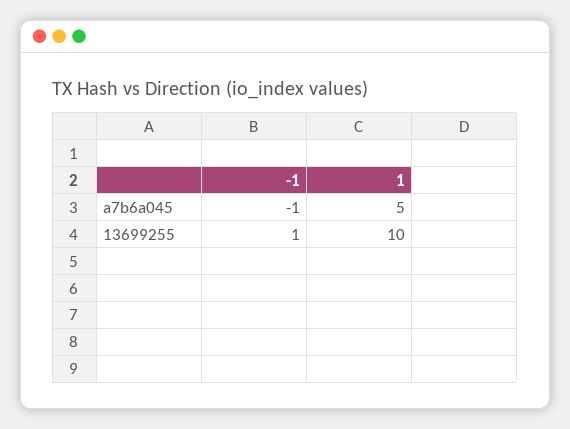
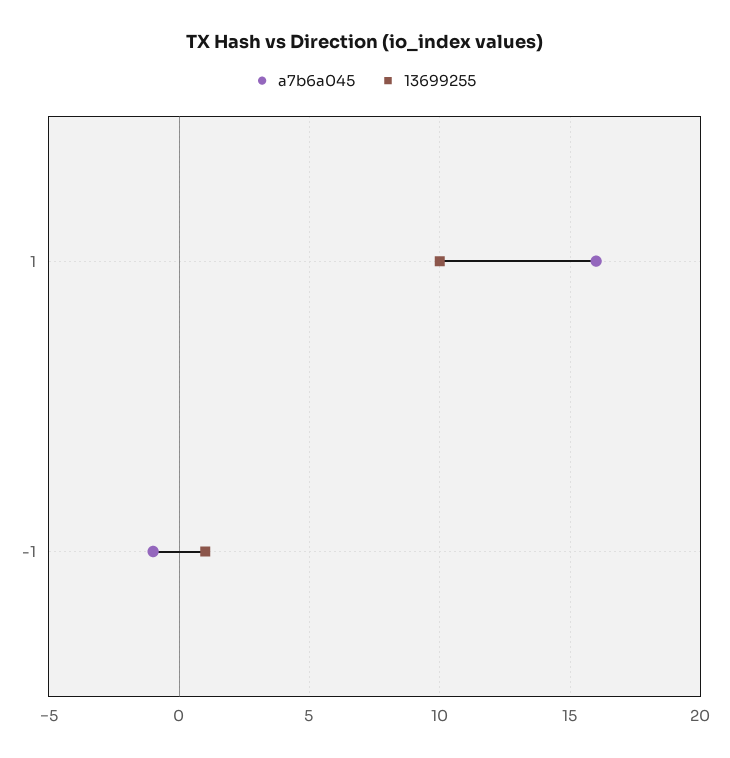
a7b6a045, 1: 5 -> 16

